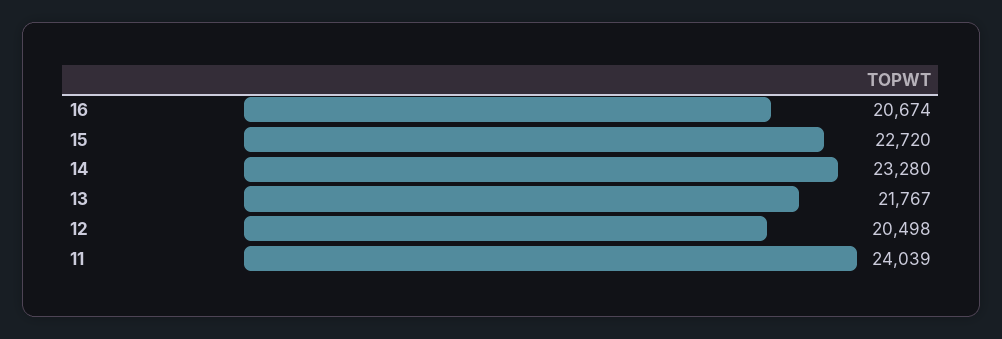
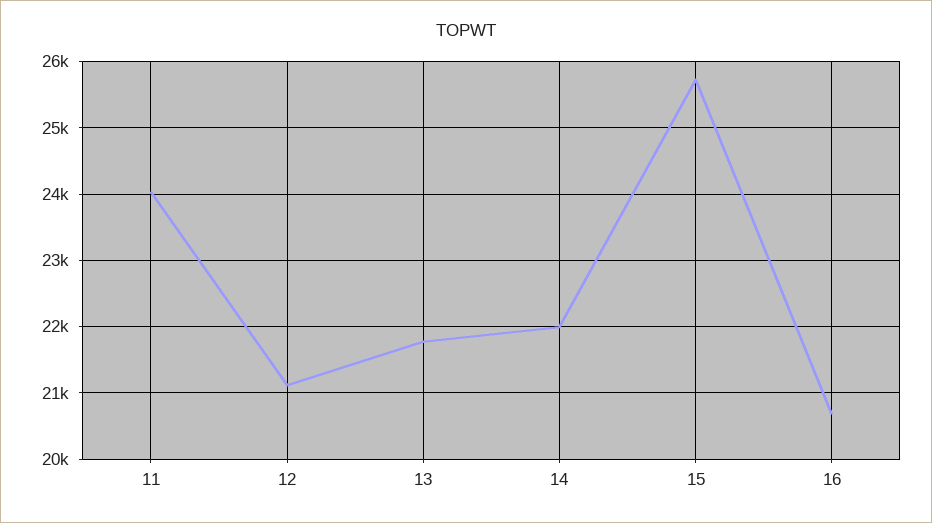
15: 22720 -> 25700
14: 23280 -> 22000
12: 20498 -> 21100

